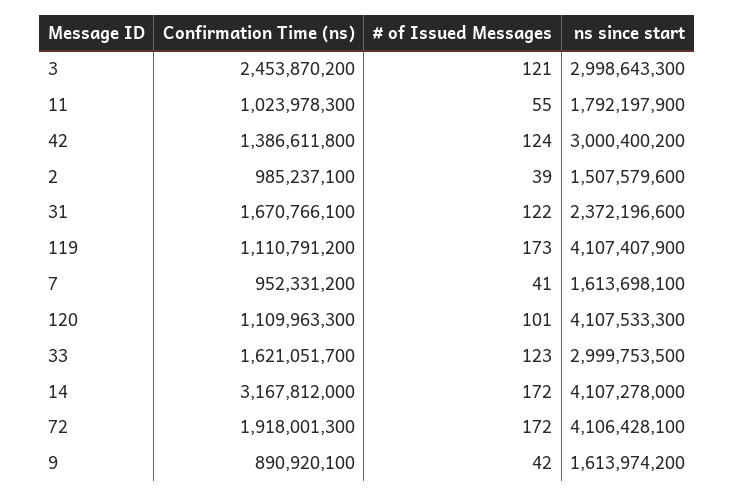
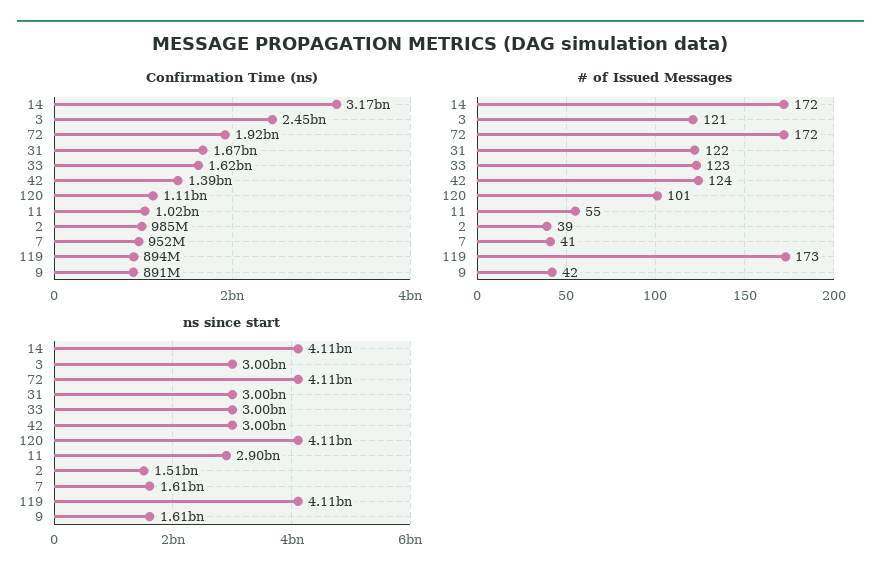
ns since start, 11: 1792197900 -> 2900000000
ns since start, 31: 2372196600 -> 3000000000
Confirmation Time (ns), 119: 1110791200 -> 894000000

